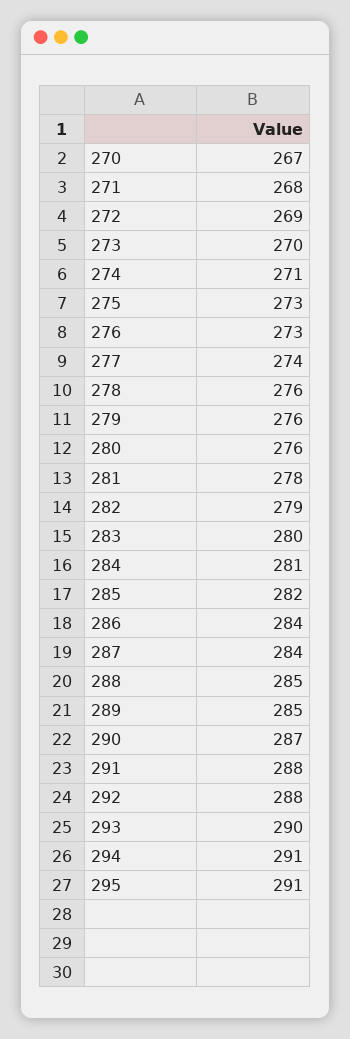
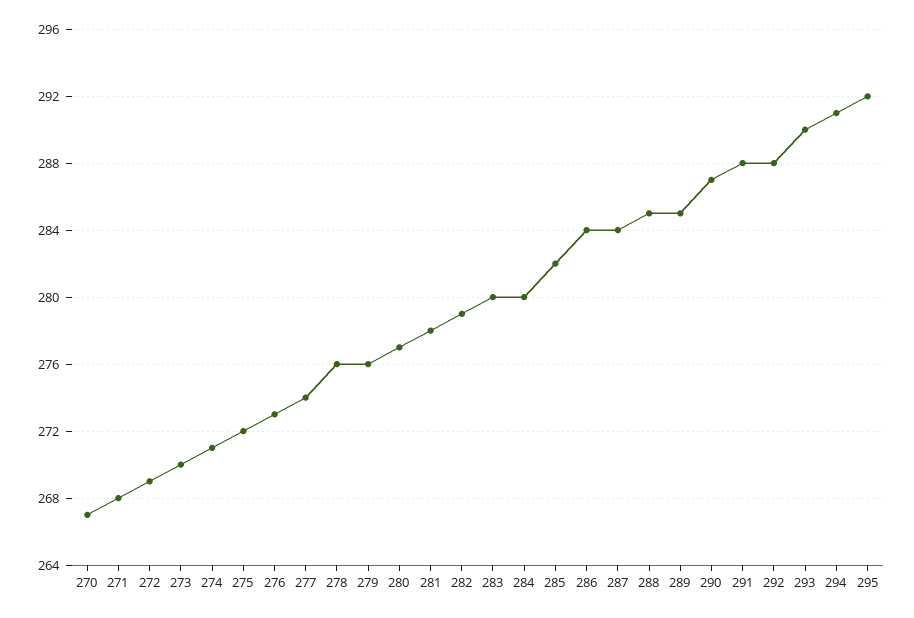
275: 273 -> 272
280: 276 -> 277
284: 281 -> 280
295: 291 -> 292

